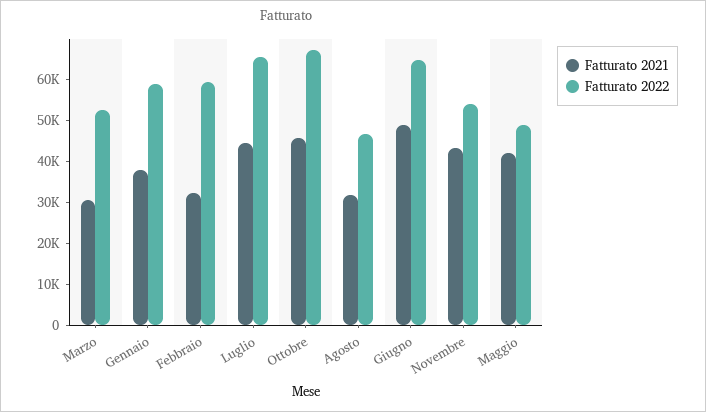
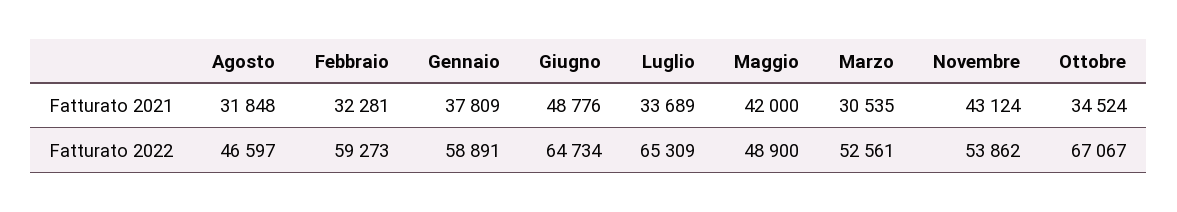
Fatturato 2021, Luglio: 44000 -> 33689
Fatturato 2021, Ottobre: 46000 -> 34524

